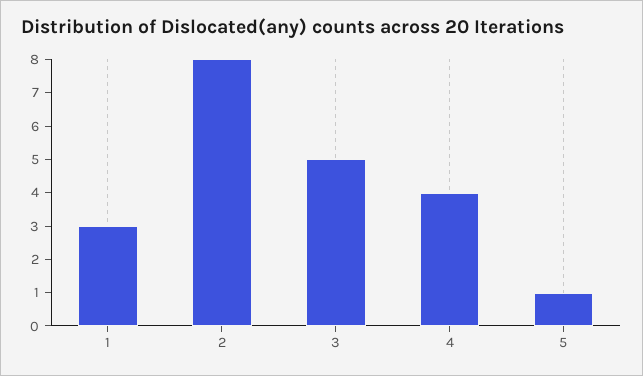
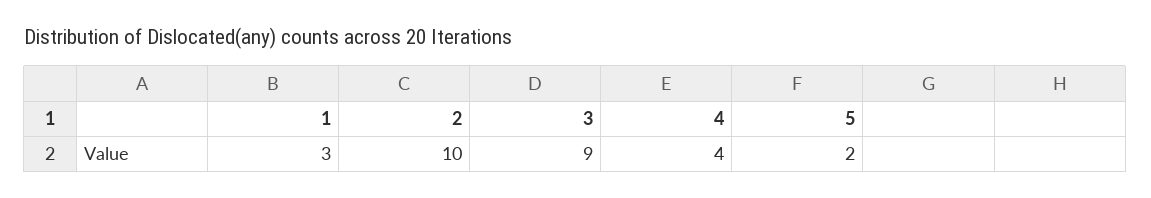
2: 8 -> 10
3: 5 -> 9
5: 1 -> 2

